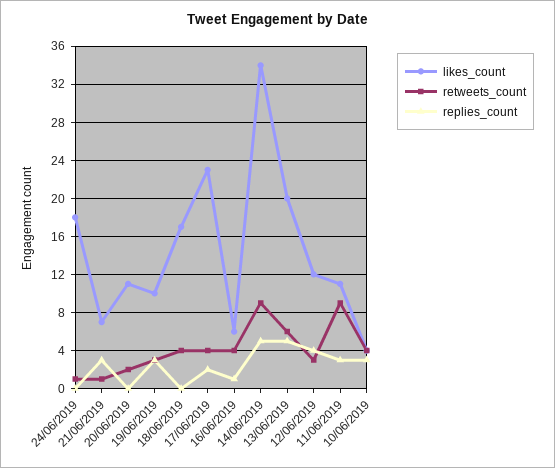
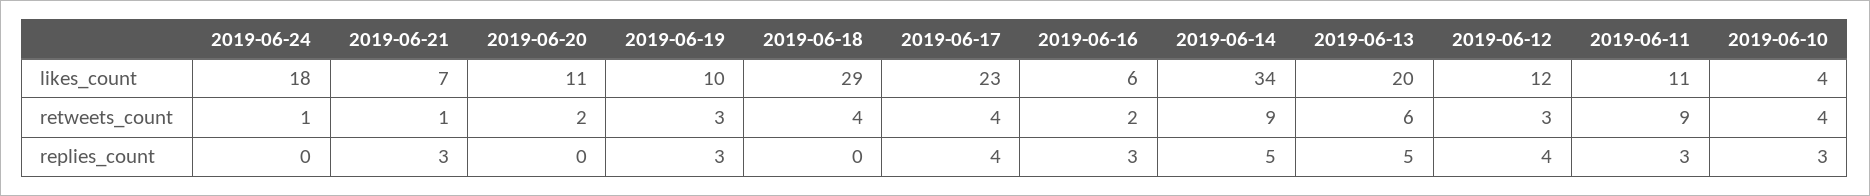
likes_count, 18/06/2019: 17 -> 29
replies_count, 17/06/2019: 2 -> 4
retweets_count, 16/06/2019: 4 -> 2
replies_count, 16/06/2019: 1 -> 3

